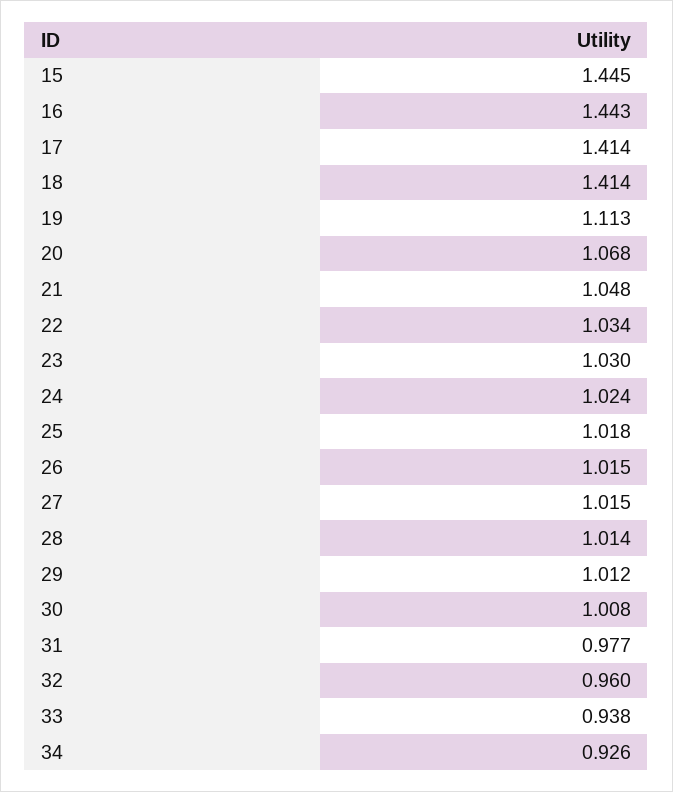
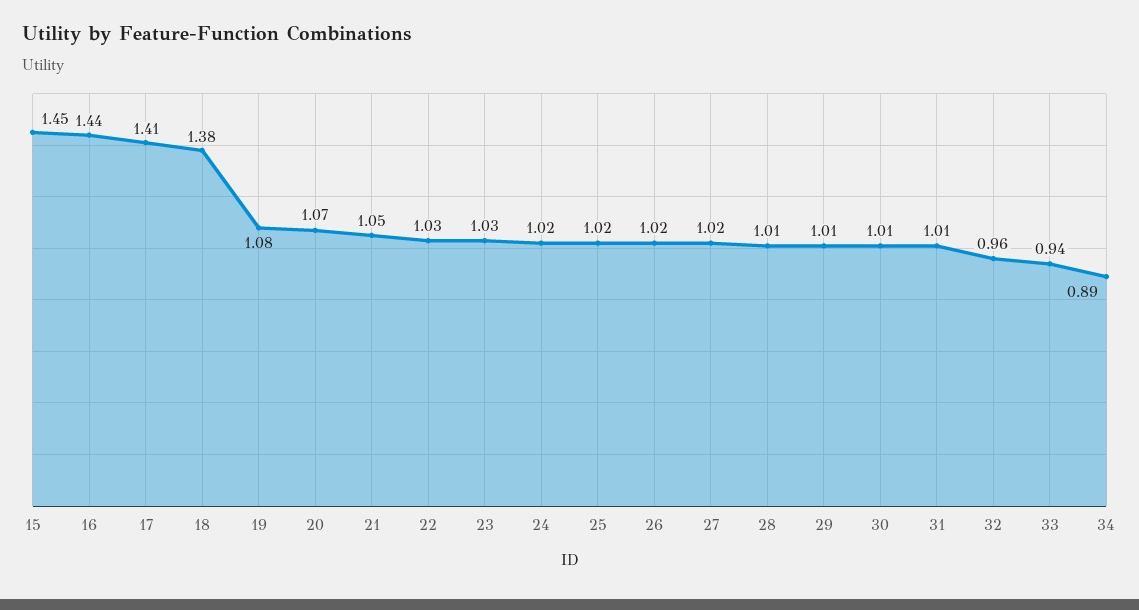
18: 1.414 -> 1.38
19: 1.113 -> 1.08
31: 0.977 -> 1.01
34: 0.926 -> 0.89

